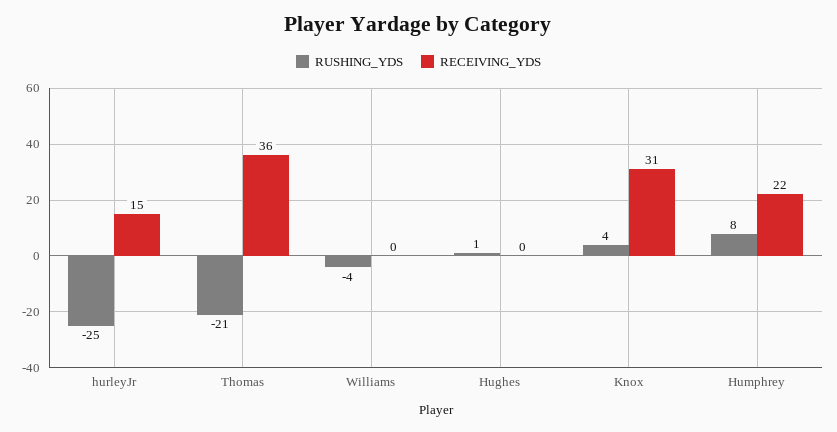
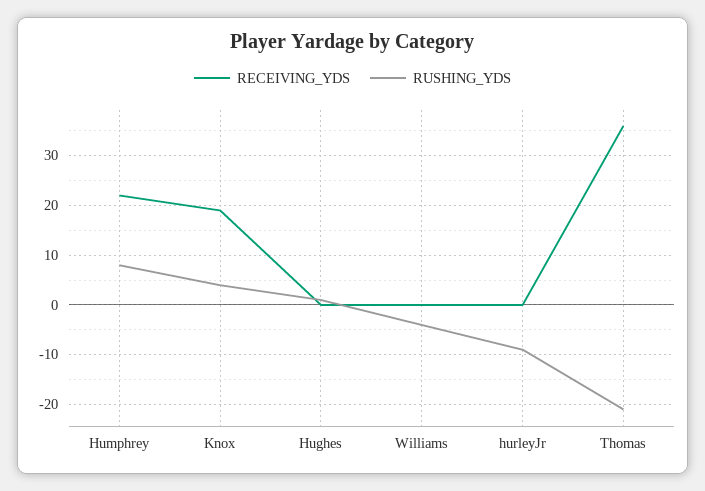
RUSHING_YDS, hurleyJr: -25 -> -10
RECEIVING_YDS, hurleyJr: 15 -> 0
RECEIVING_YDS, Knox: 31 -> 20

